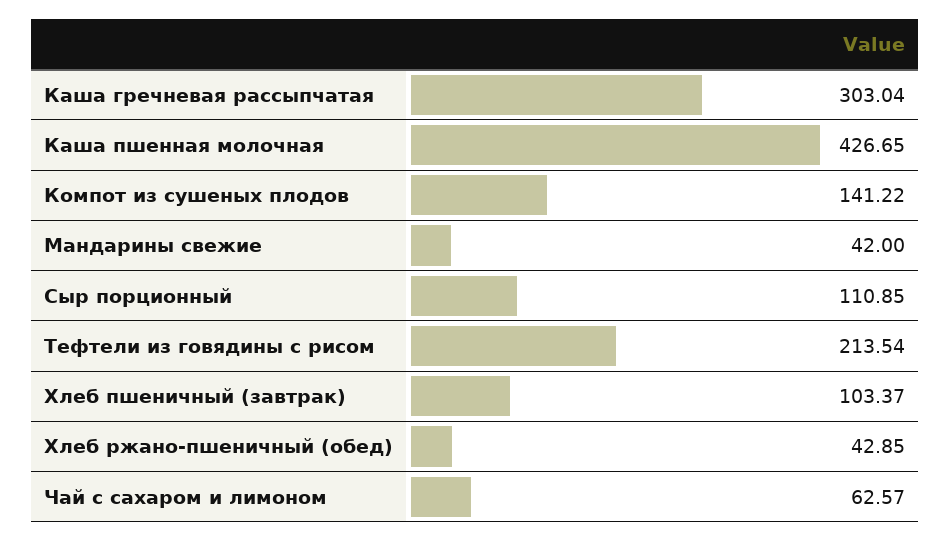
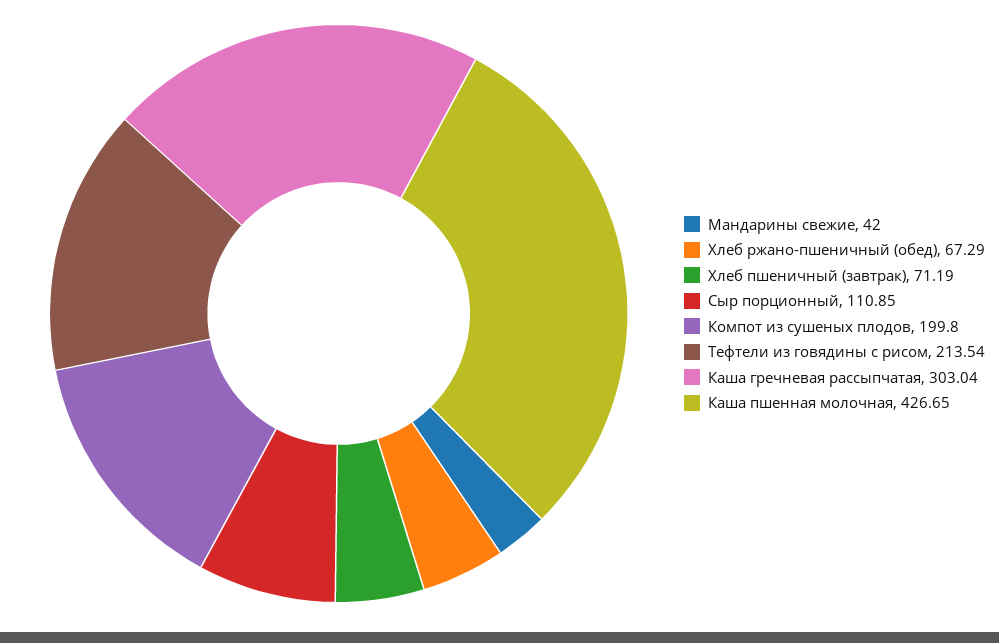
Компот из сушеных плодов: 141.22 -> 199.8
Хлеб пшеничный (завтрак): 103.37 -> 71.19
Хлеб ржано-пшеничный (обед): 42.85 -> 67.29
Чай с сахаром и лимоном: 62.57 -> none

